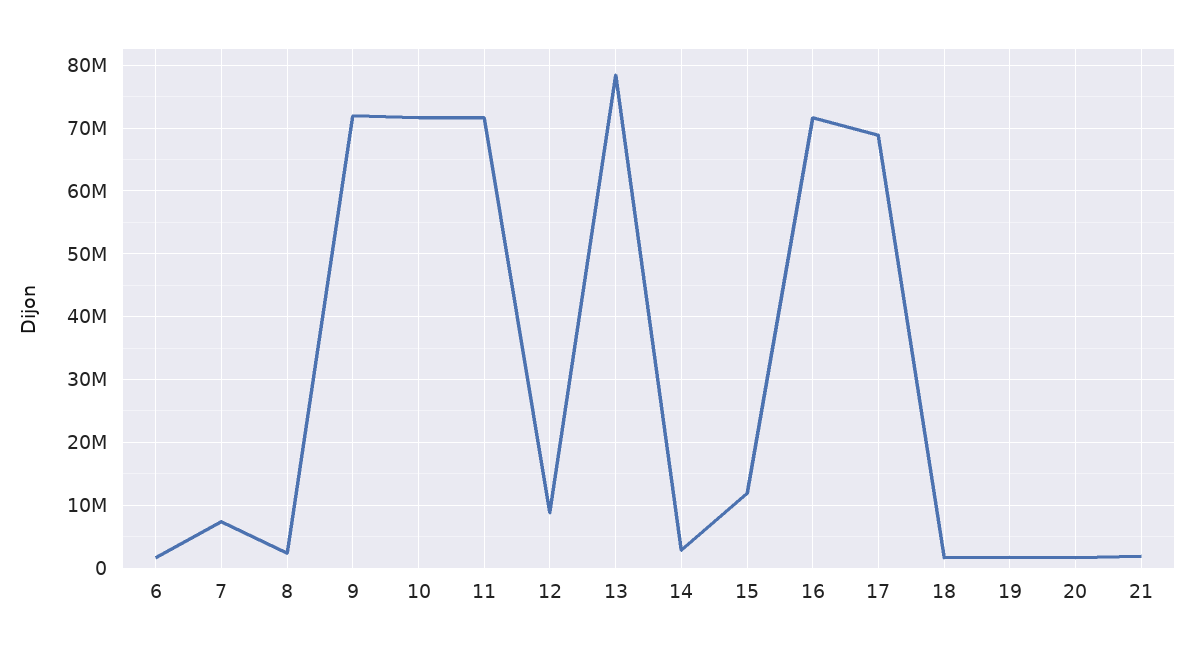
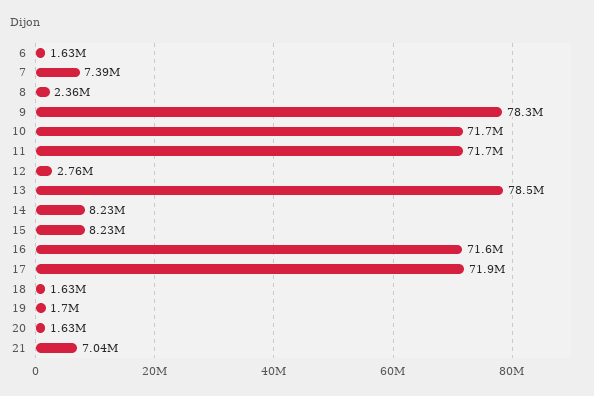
9: 72000000 -> 78300000
12: 9000000 -> 2760000
14: 3000000 -> 8230000
15: 12000000 -> 8230000
17: 69000000 -> 71900000
21: 2000000 -> 7040000

